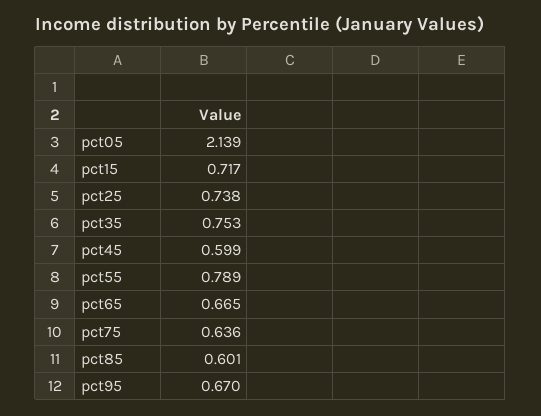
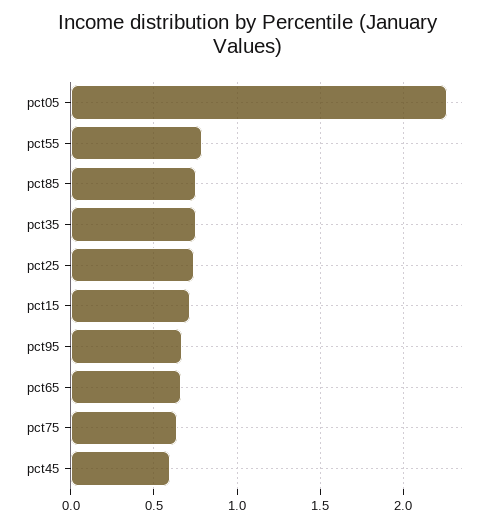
pct05: 2.139 -> 2.25
pct85: 0.601 -> 0.75

